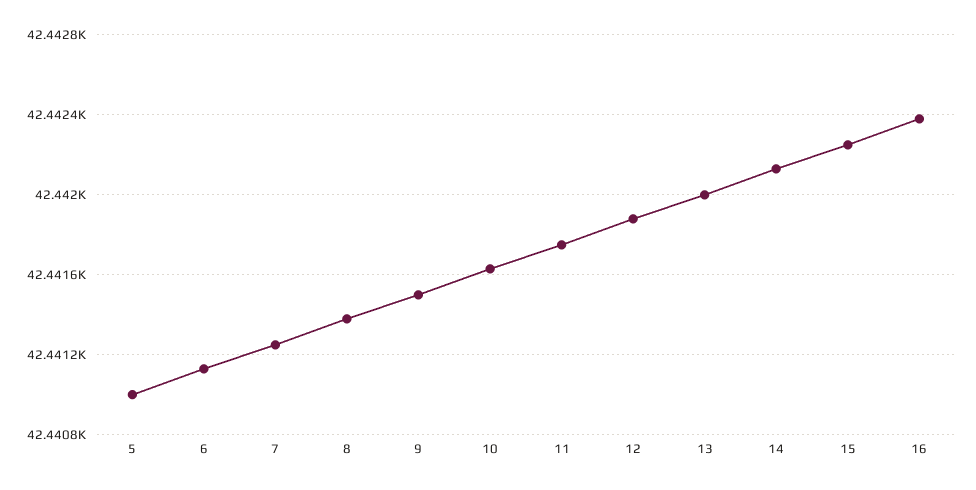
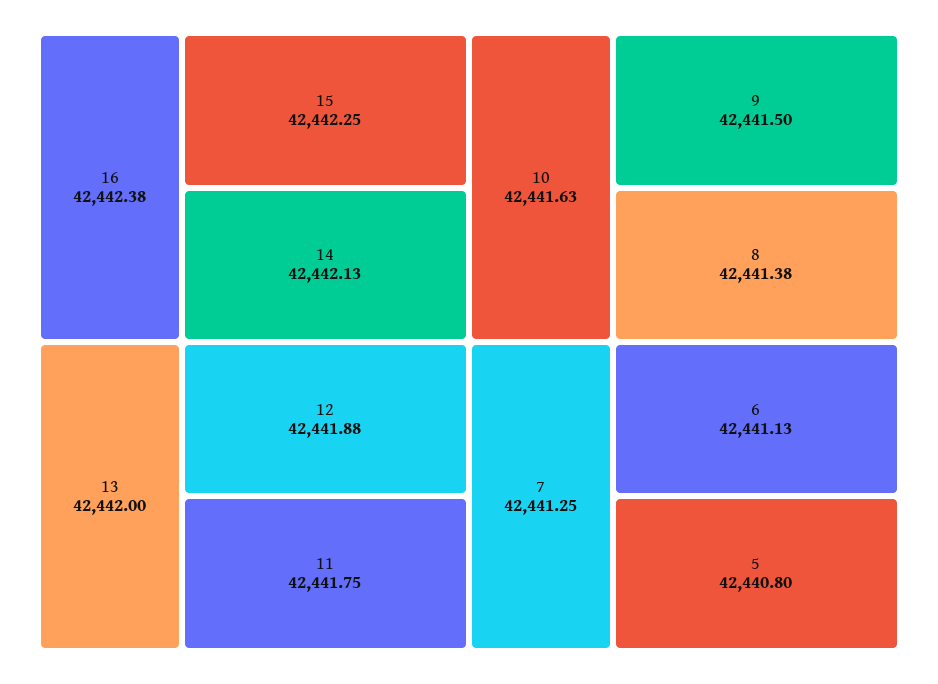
5: 42441 -> 42440.8

